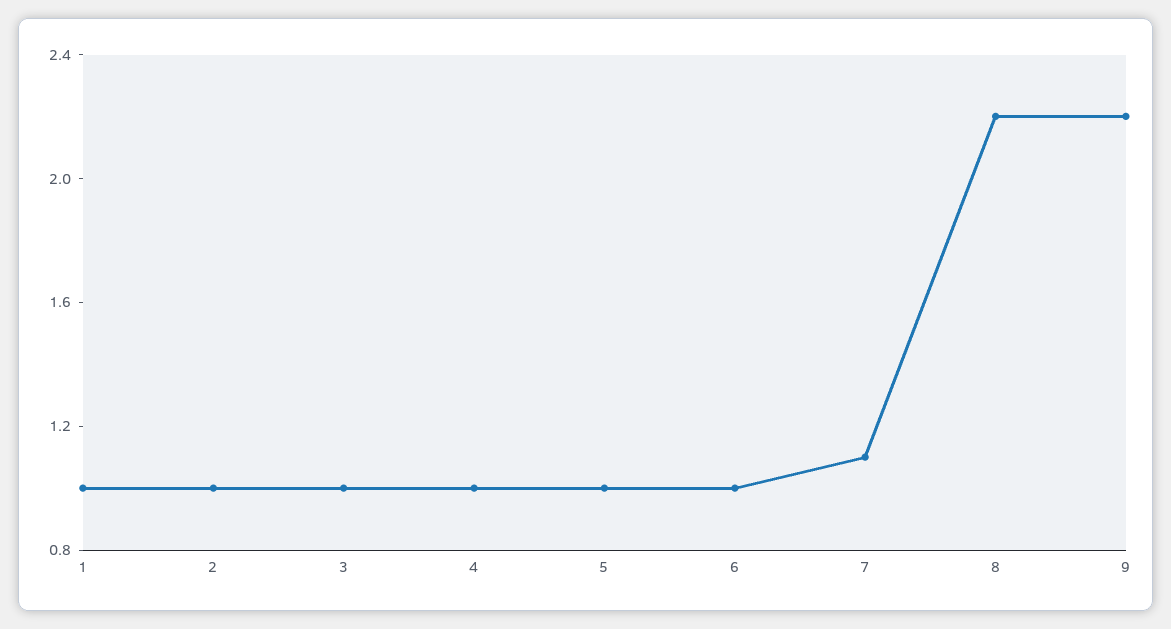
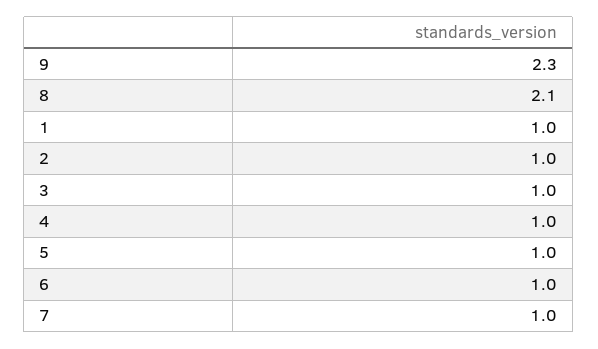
7: 1.1 -> 1
8: 2.2 -> 2.1
9: 2.2 -> 2.3

